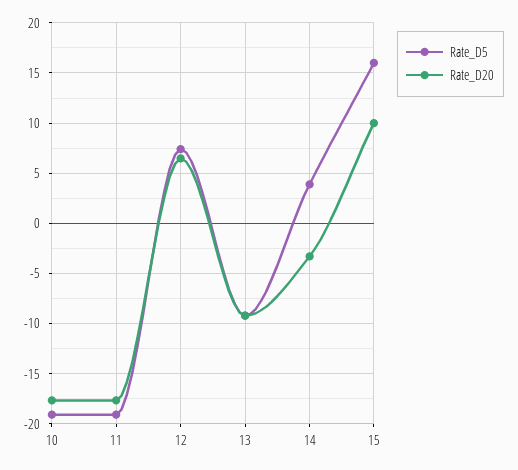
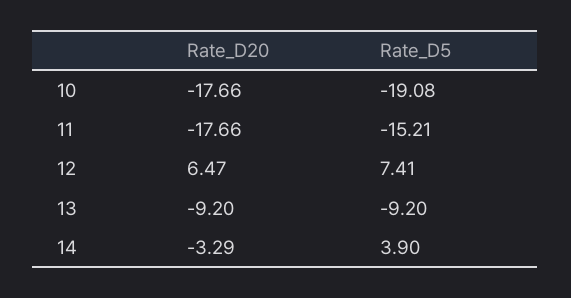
Rate_D5, 11: -19 -> -15.21
Rate_D5, 15: 16 -> none
Rate_D20, 15: 10 -> none

